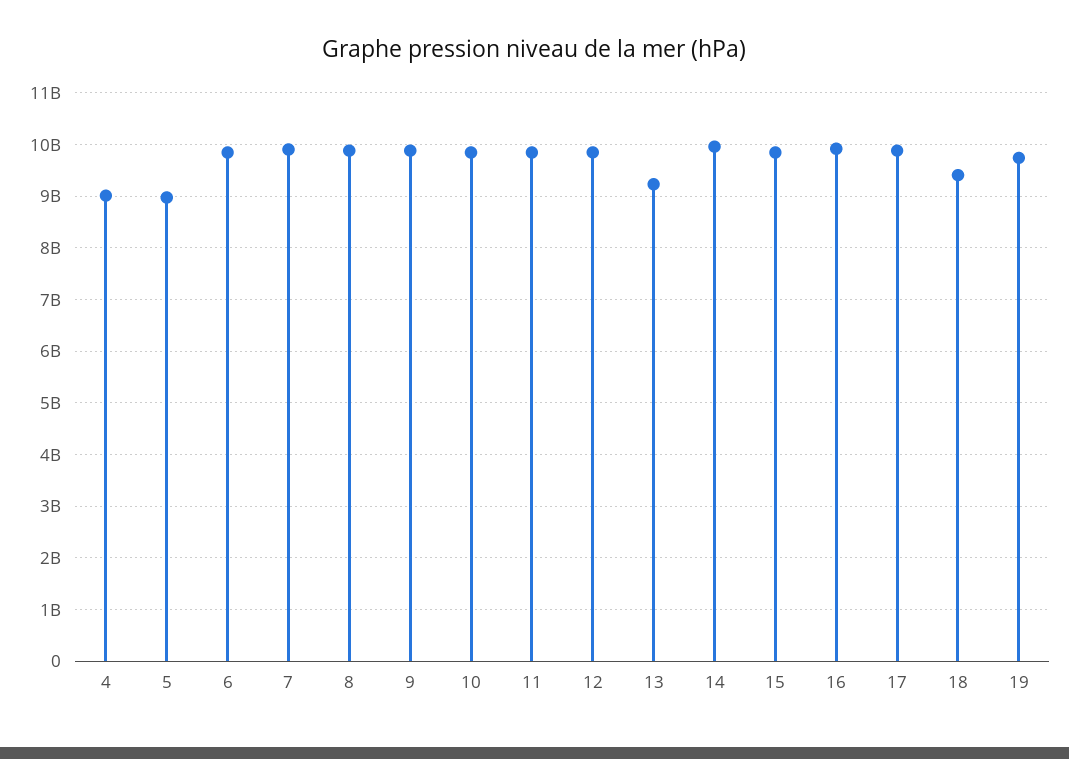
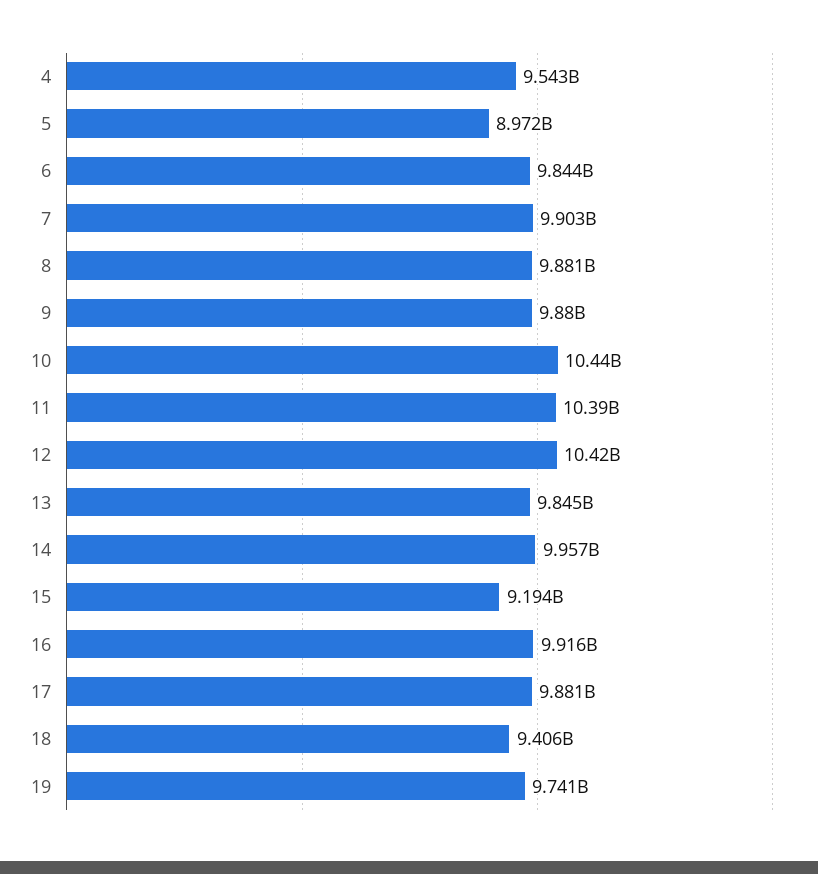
4: 9000000000 -> 9543000000
10: 9800000000 -> 10440000000
11: 9800000000 -> 10390000000
12: 9800000000 -> 10420000000
13: 9200000000 -> 9845000000
15: 9800000000 -> 9194000000

